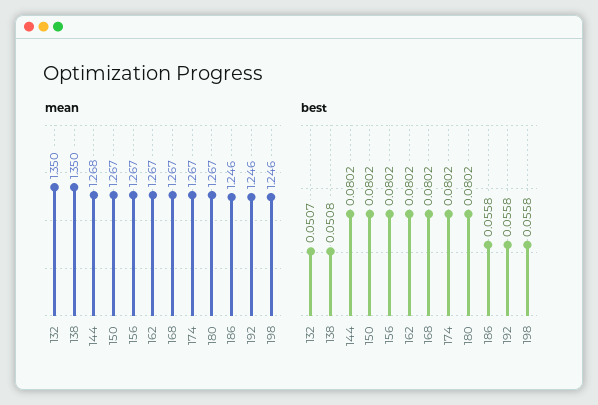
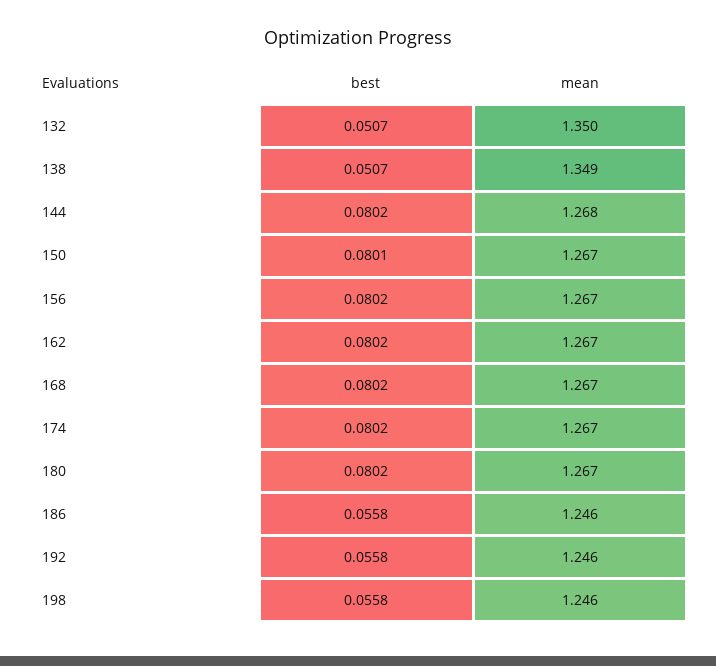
mean, 138: 1.35 -> 1.349
best, 138: 0.0508 -> 0.0507
best, 150: 0.0802 -> 0.0801

